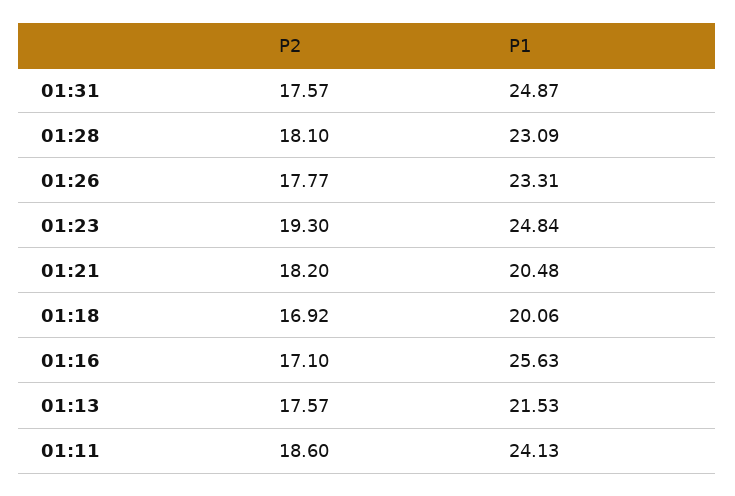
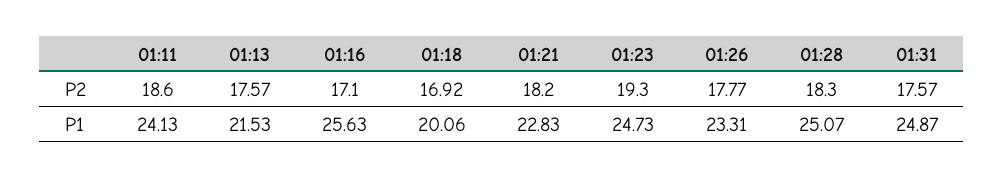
P2, 01:28: 18.1 -> 18.3
P1, 01:28: 23.09 -> 25.07
P1, 01:23: 24.84 -> 24.73
P1, 01:21: 20.48 -> 22.83

